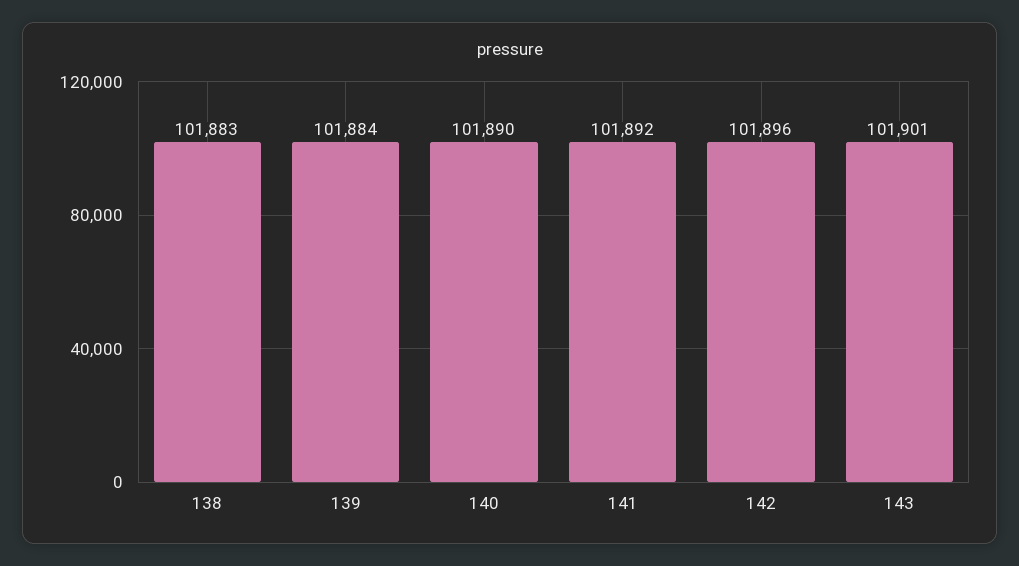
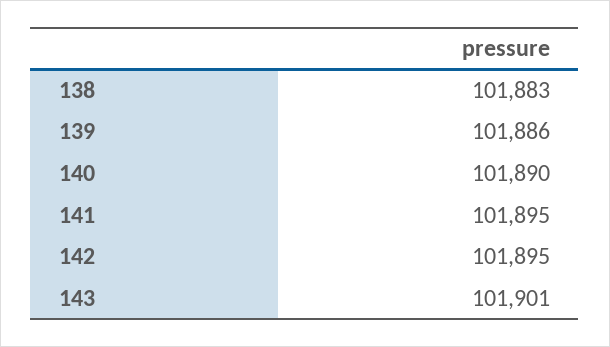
139: 101884 -> 101886
141: 101892 -> 101895
142: 101896 -> 101895

